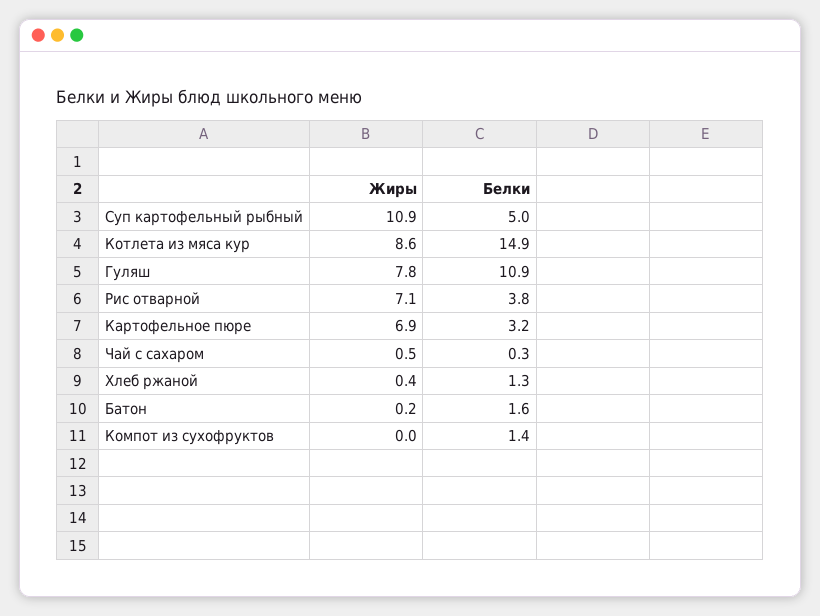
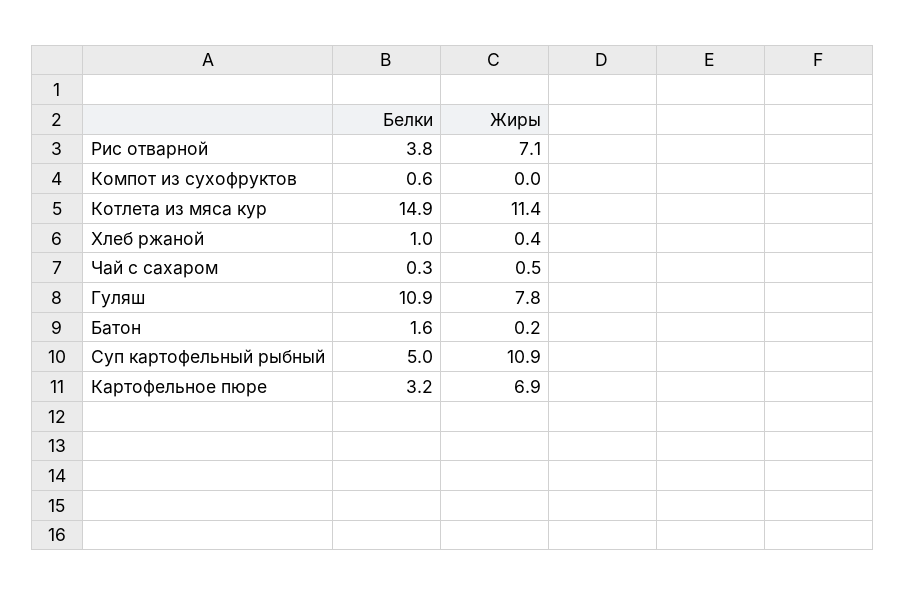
Жиры, Котлета из мяса кур: 8.6 -> 11.4
Белки, Хлеб ржаной: 1.3 -> 1
Белки, Компот из сухофруктов: 1.4 -> 0.6

